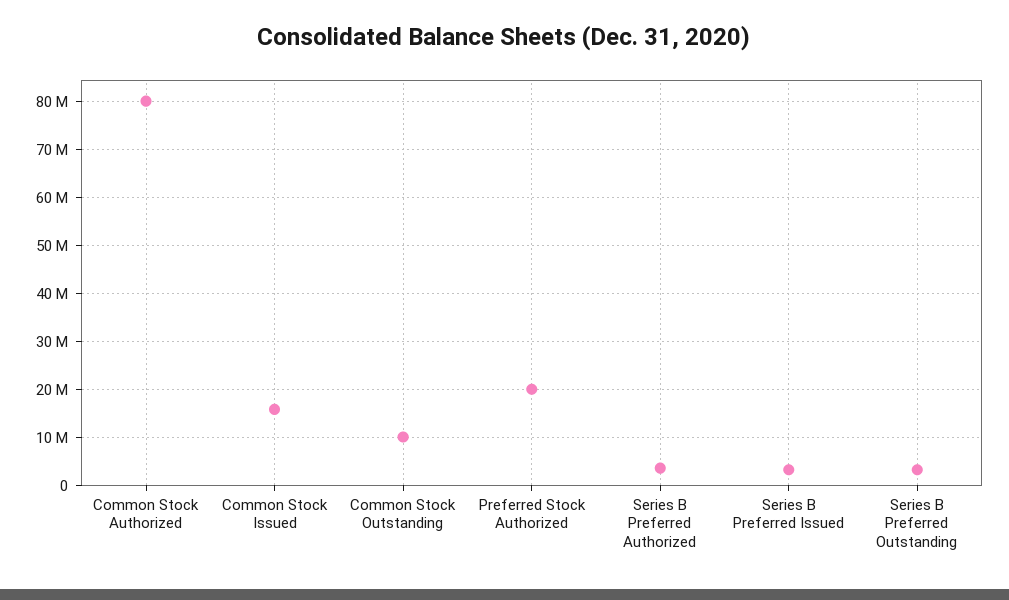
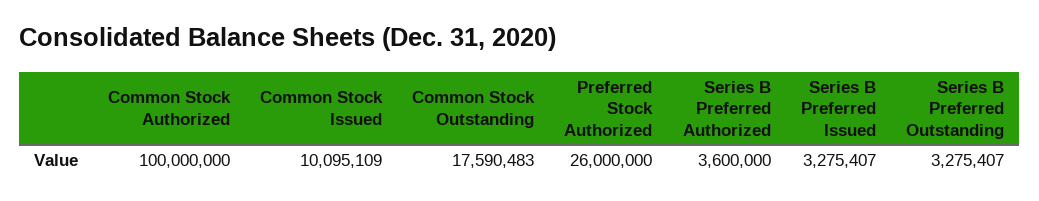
Common Stock Authorized: 80000000 -> 100000000
Common Stock Issued: 16000000 -> 10095109
Common Stock Outstanding: 10000000 -> 17590483
Preferred Stock Authorized: 20000000 -> 26000000

